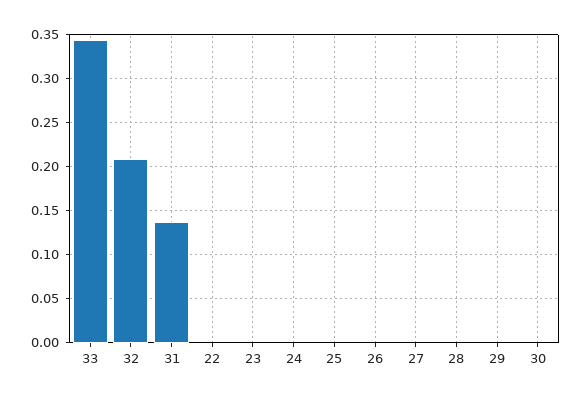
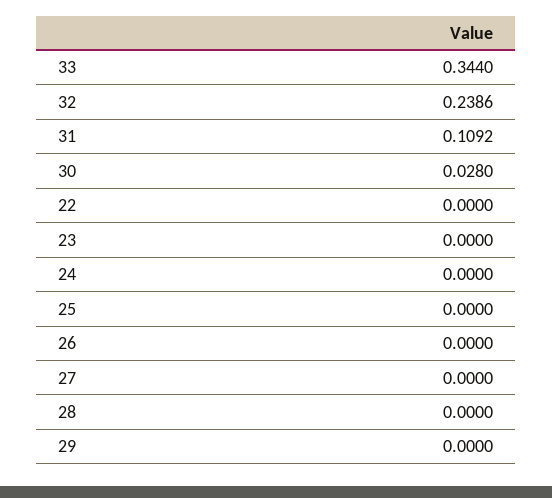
32: 0.21 -> 0.2386
31: 0.14 -> 0.1092
30: 0 -> 0.028

